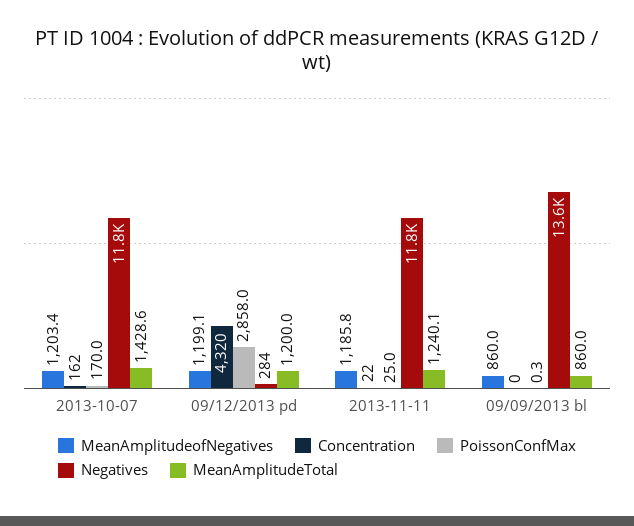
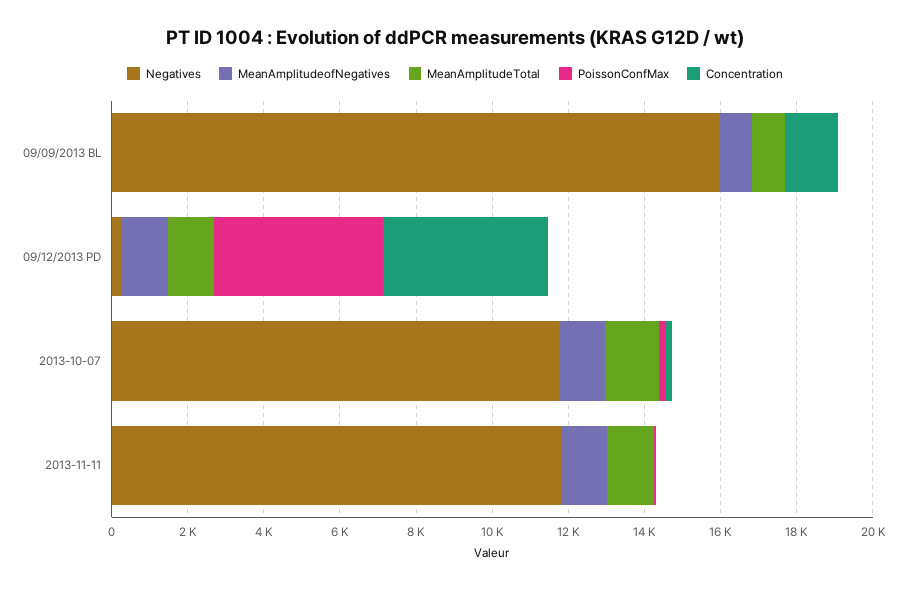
PoissonConfMax, 09/12/2013 pd: 2858 -> 4500
Concentration, 09/09/2013 bl: 0 -> 1500
Negatives, 09/09/2013 bl: 13600 -> 16000

